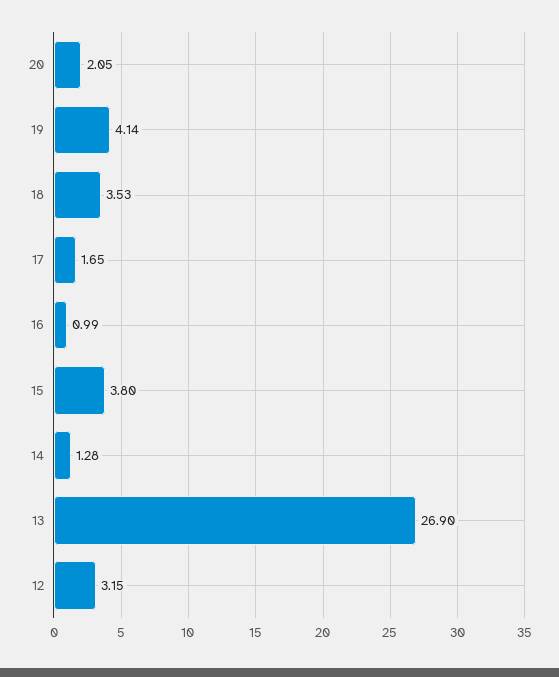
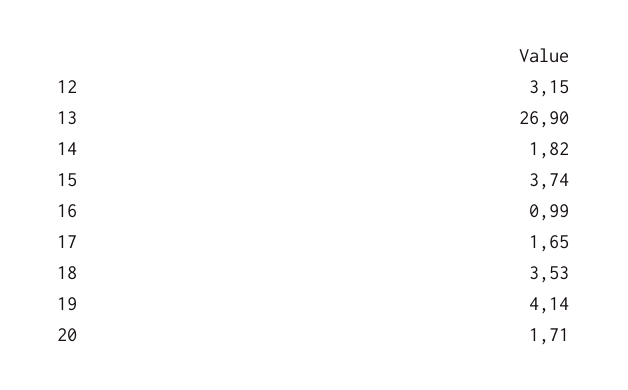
20: 2.05 -> 1.71
15: 3.8 -> 3.74
14: 1.28 -> 1.82

